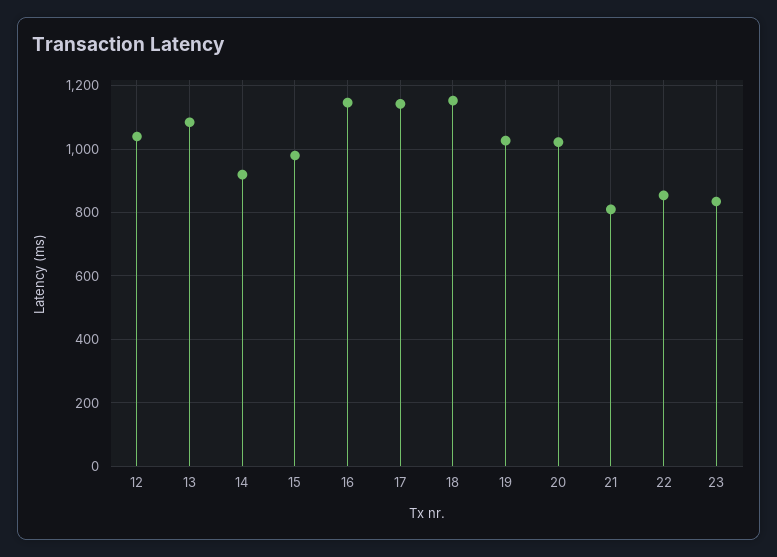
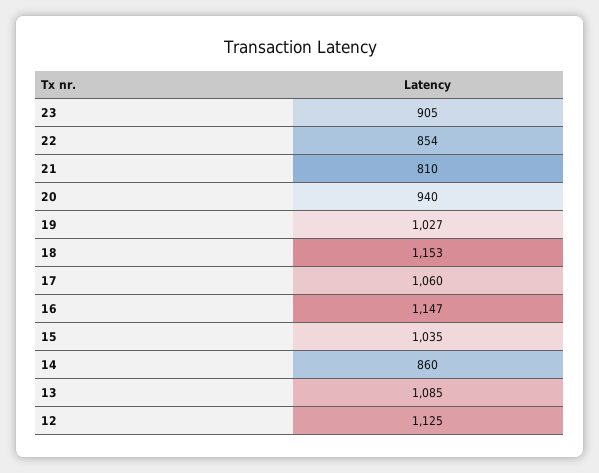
12: 1040 -> 1125
14: 920 -> 860
15: 980 -> 1035
17: 1140 -> 1060
20: 1020 -> 940
23: 840 -> 905

